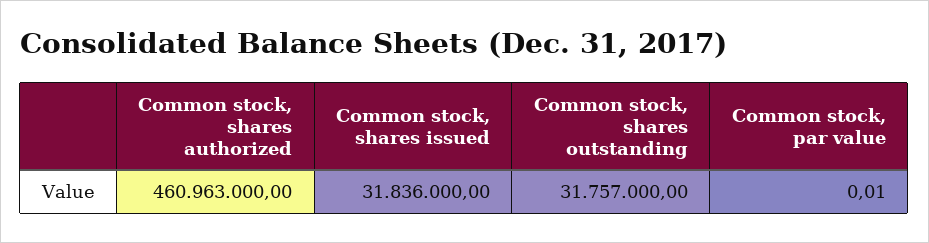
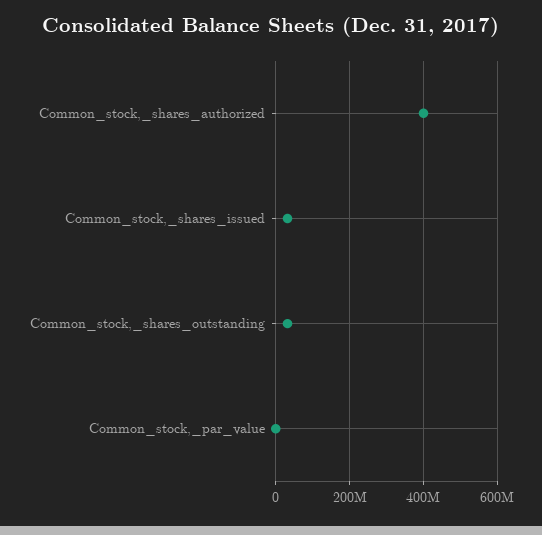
Common stock, shares authorized: 460963000 -> 400000000

